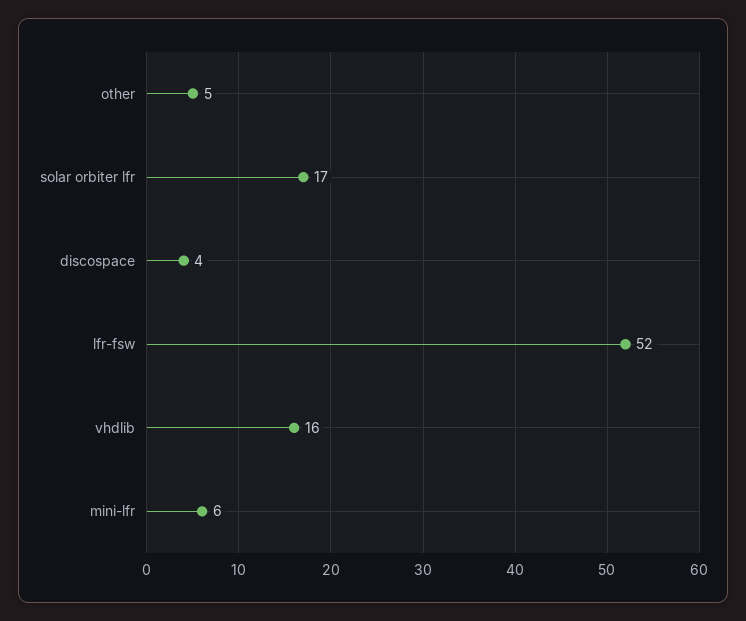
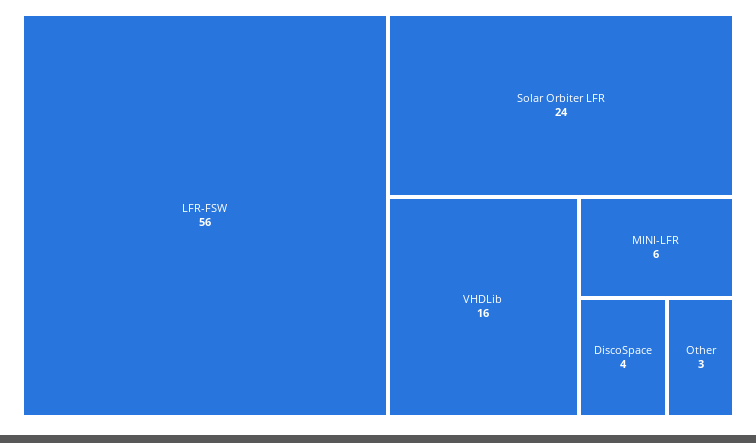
other: 5 -> 3
solar orbiter lfr: 17 -> 24
lfr-fsw: 52 -> 56

